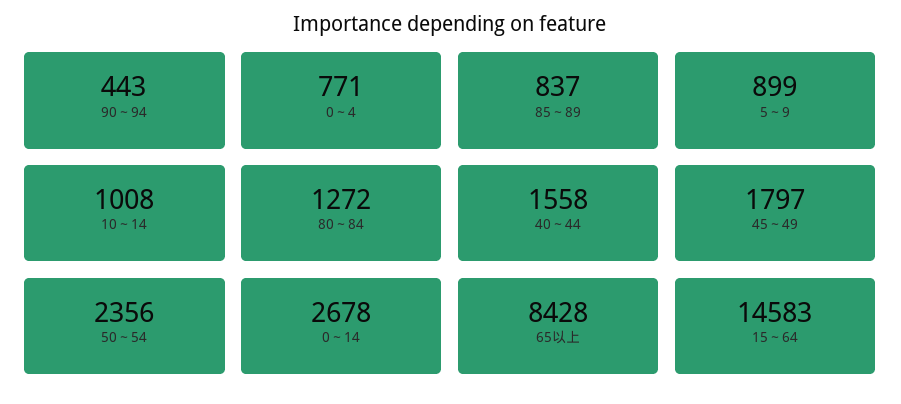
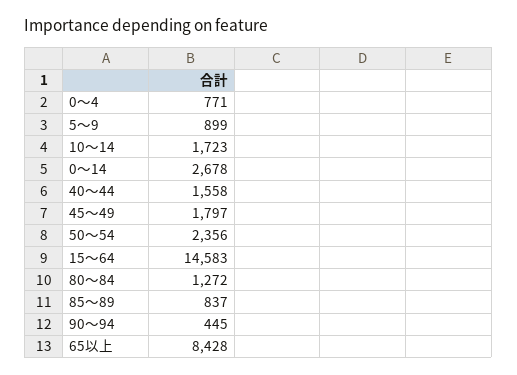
90～94: 443 -> 445
10～14: 1008 -> 1723

